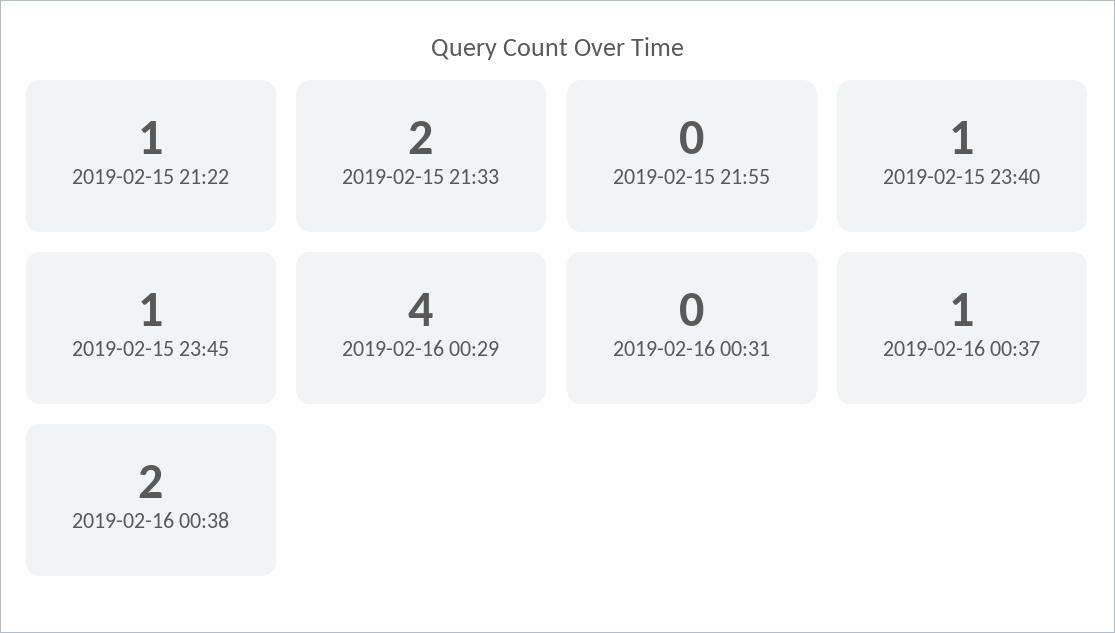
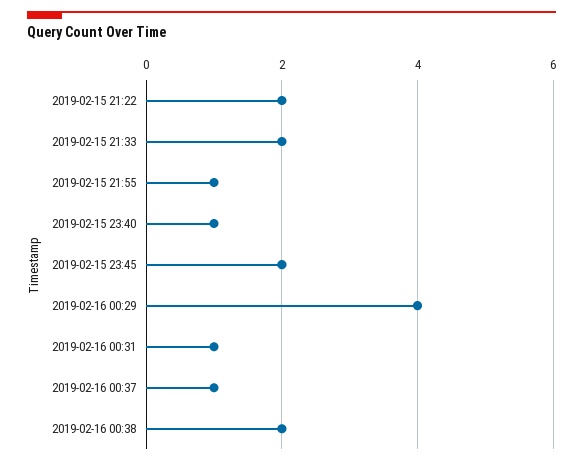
2019-02-15 21:22: 1 -> 2
2019-02-15 21:55: 0 -> 1
2019-02-15 23:45: 1 -> 2
2019-02-16 00:31: 0 -> 1

